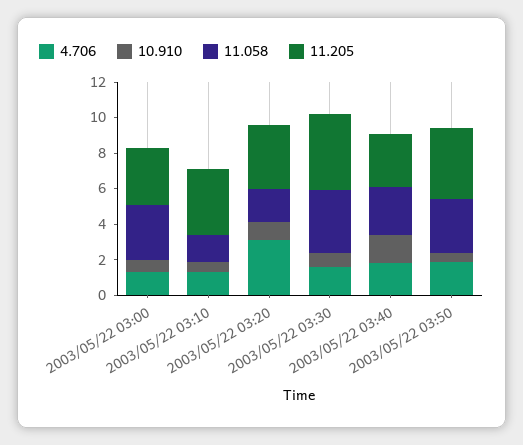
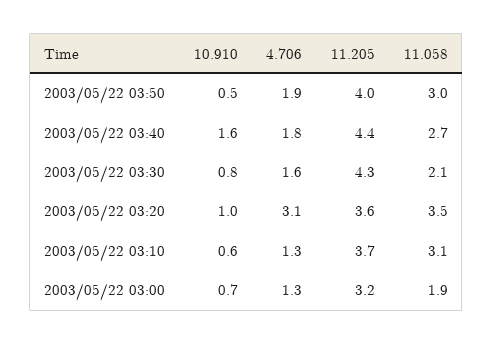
11.058, 2003/05/22 03:00: 3 -> 1.9
11.058, 2003/05/22 03:10: 1.5 -> 3.1
11.058, 2003/05/22 03:20: 2 -> 3.5
11.058, 2003/05/22 03:30: 3.5 -> 2.1
11.205, 2003/05/22 03:40: 3 -> 4.4

